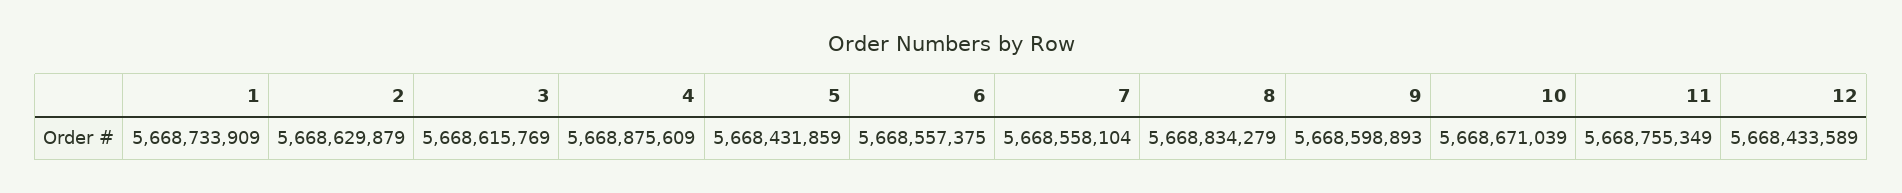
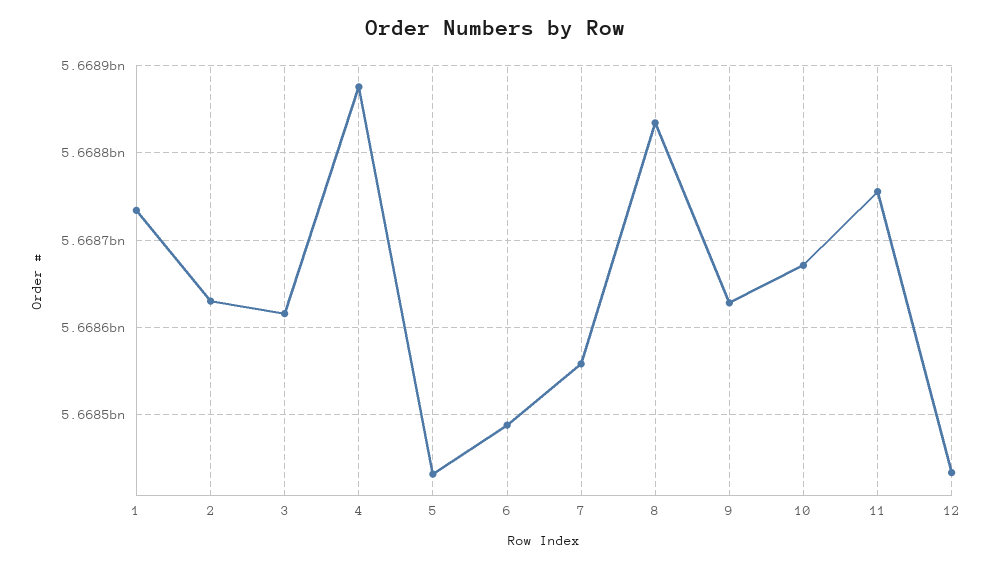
6: 5668557375 -> 5668490000
9: 5668598893 -> 5668630000

